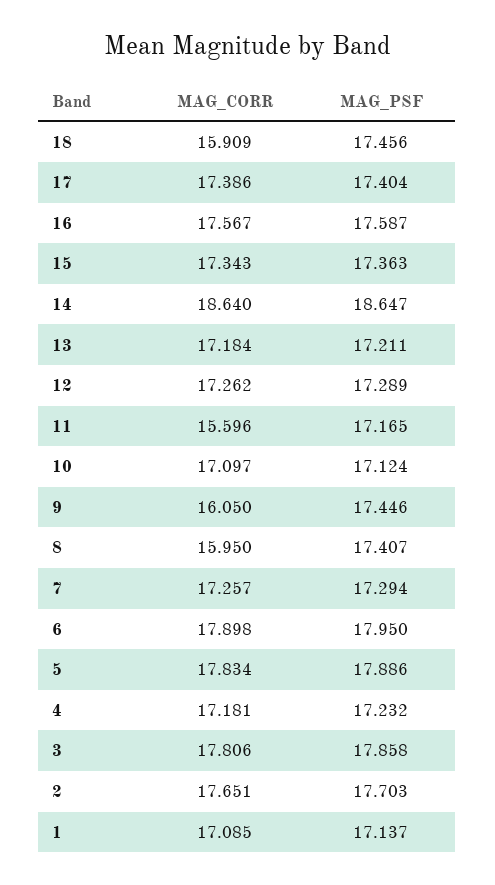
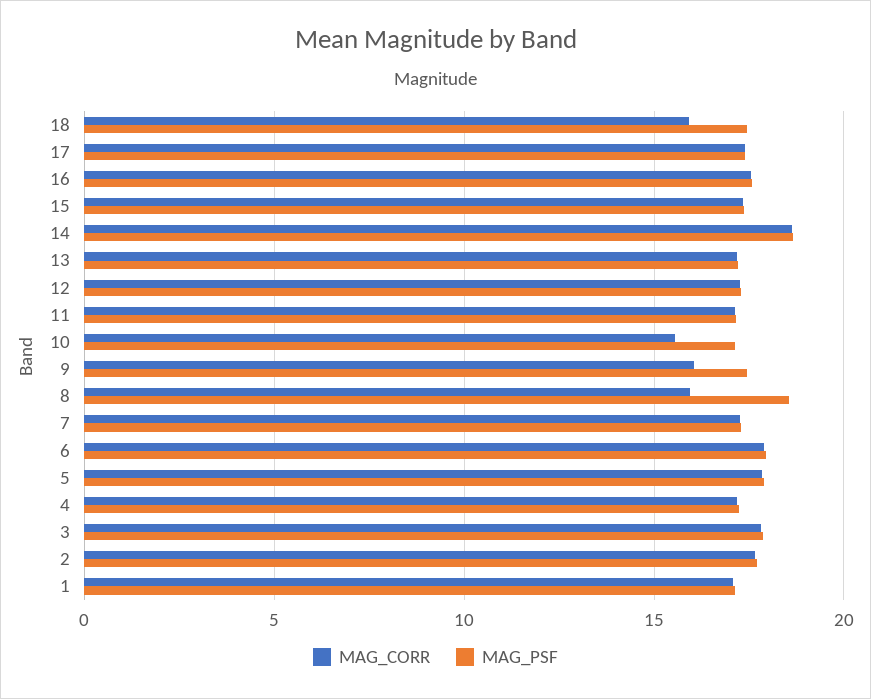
MAG_CORR, 11: 15.596 -> 17
MAG_CORR, 10: 17.097 -> 15.5
MAG_PSF, 8: 17.407 -> 18.5

